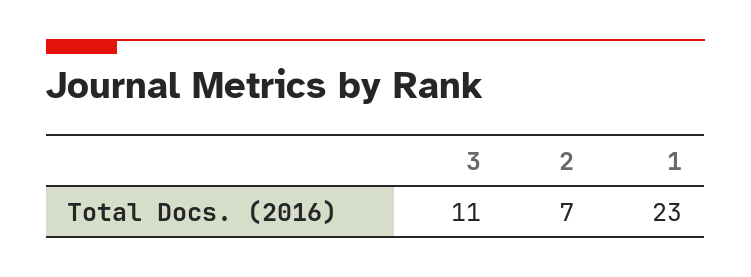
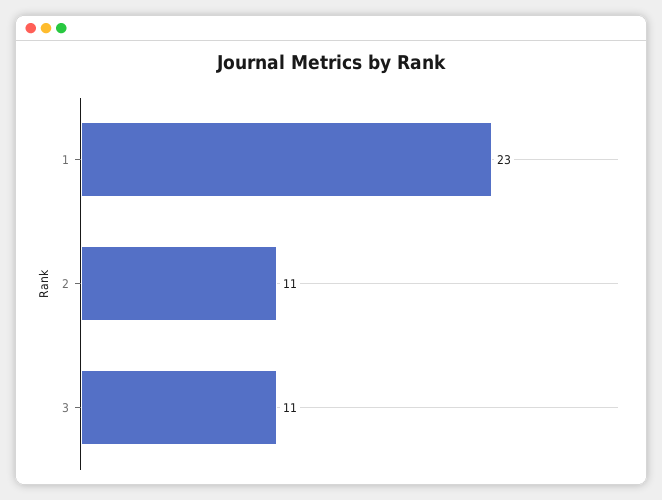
2: 7 -> 11

